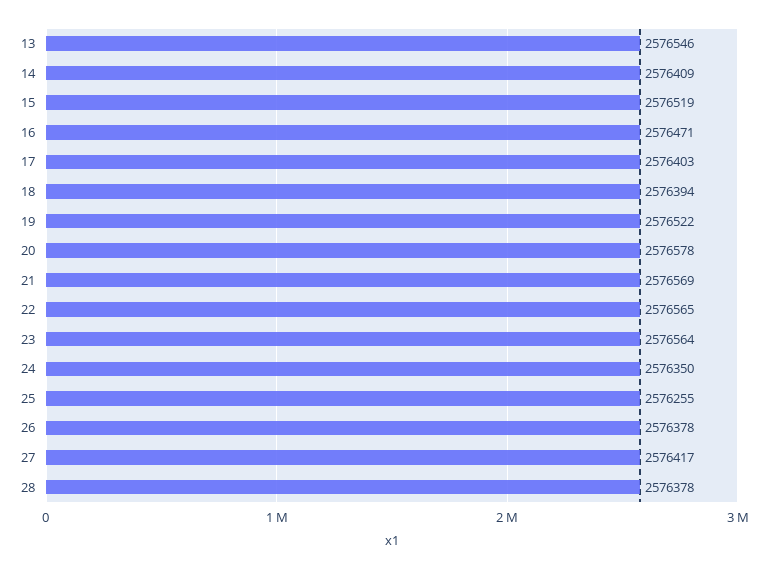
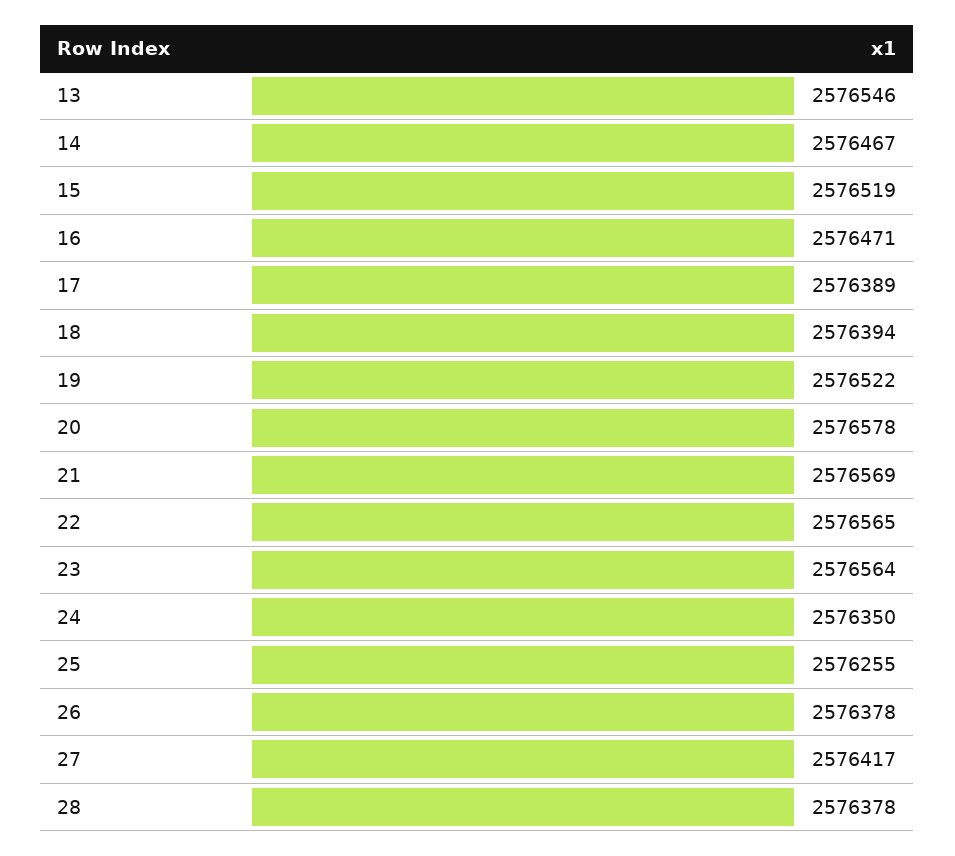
14: 2576409 -> 2576467
17: 2576403 -> 2576389

